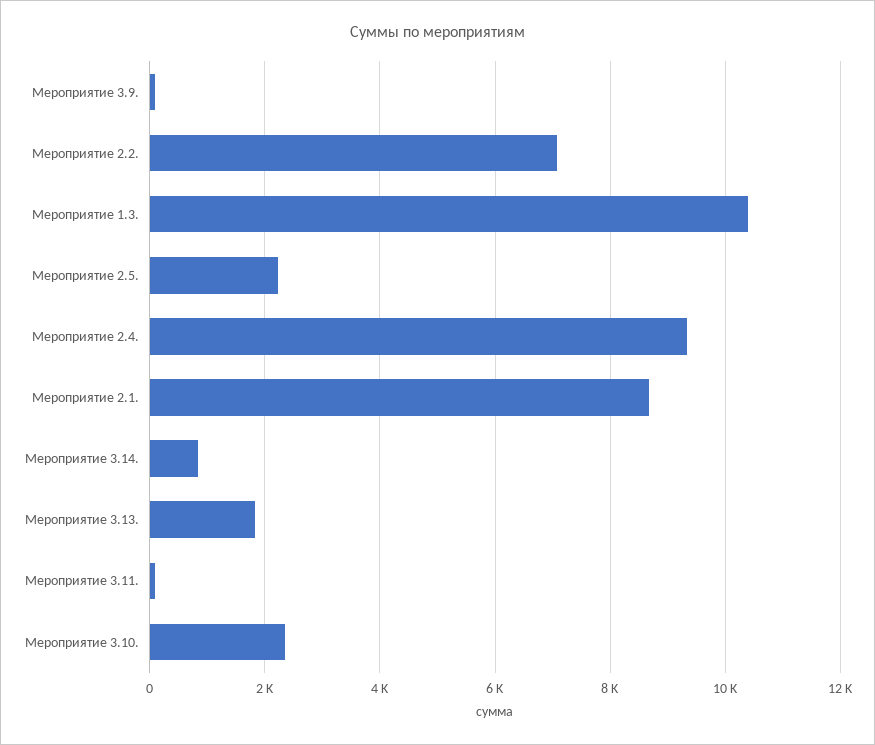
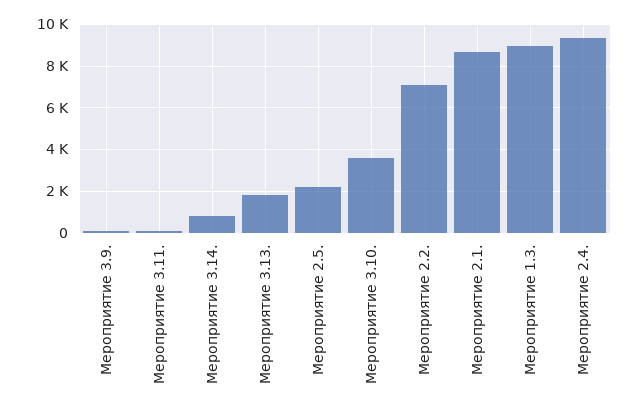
Мероприятие 1.3.: 10400 -> 9000
Мероприятие 3.10.: 2400 -> 3500

